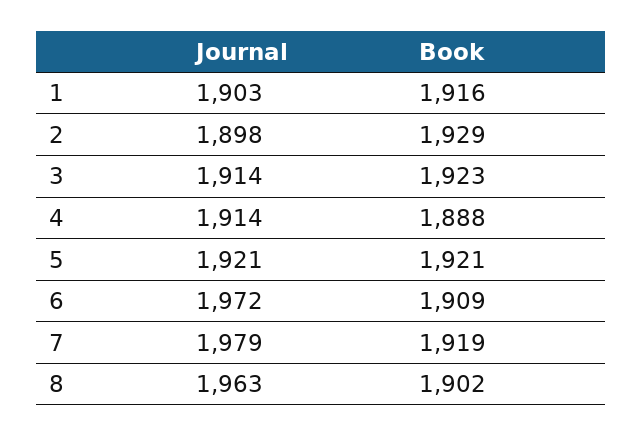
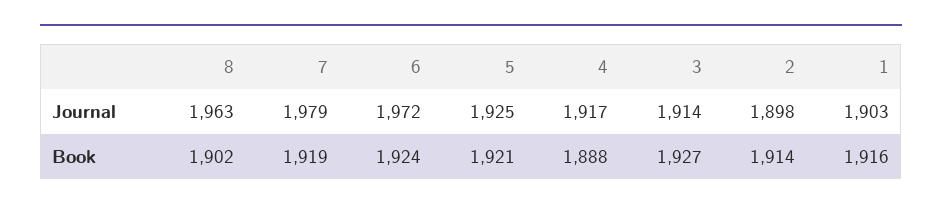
Book, 2: 1929 -> 1914
Book, 3: 1923 -> 1927
Journal, 4: 1914 -> 1917
Journal, 5: 1921 -> 1925
Book, 6: 1909 -> 1924

